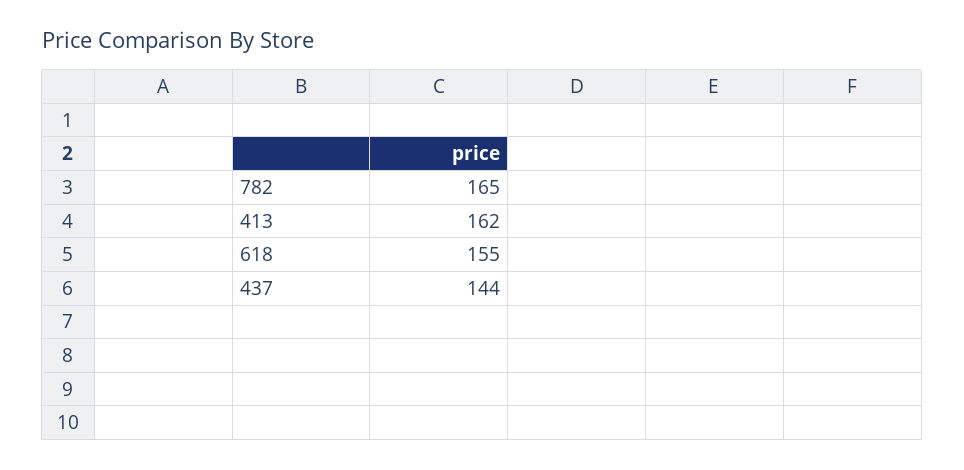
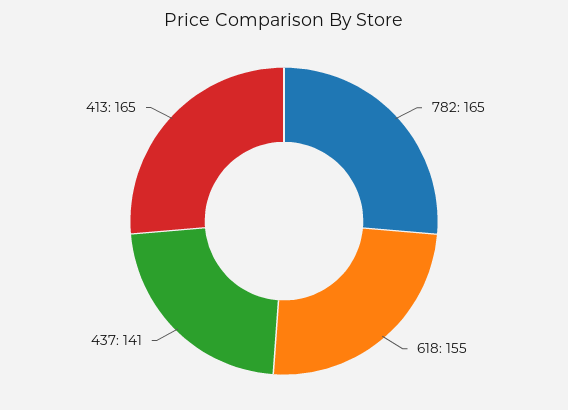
413: 162 -> 165
437: 144 -> 141

